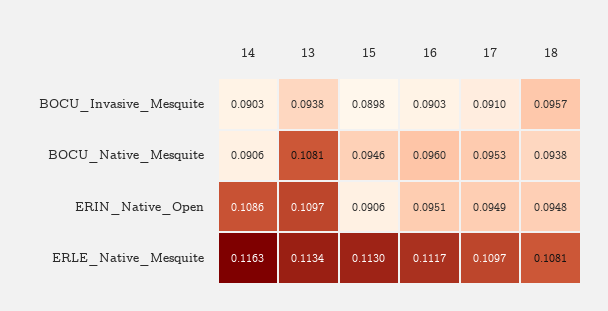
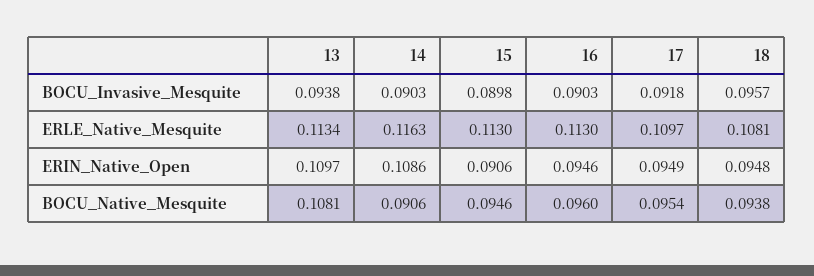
17, BOCU_Invasive_Mesquite: 0.091 -> 0.0918
17, BOCU_Native_Mesquite: 0.0953 -> 0.0954
16, ERIN_Native_Open: 0.0951 -> 0.0946
16, ERLE_Native_Mesquite: 0.1117 -> 0.113

